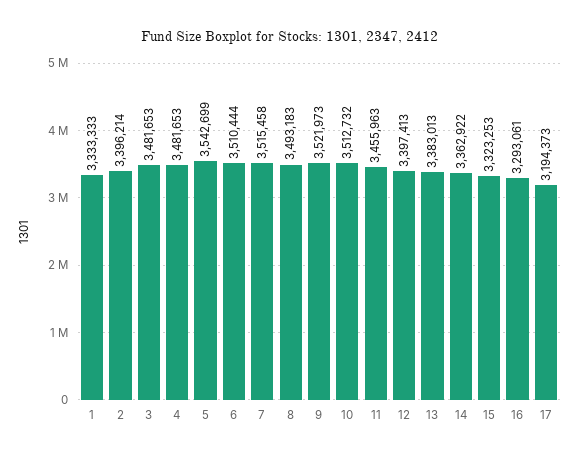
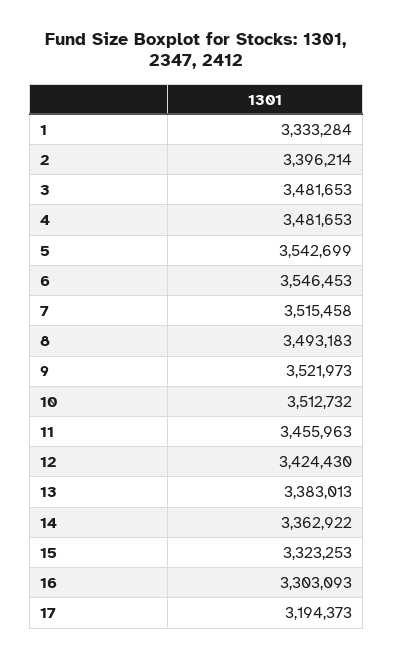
1: 3333333 -> 3333284
6: 3510444 -> 3546453
12: 3397413 -> 3424430
16: 3293061 -> 3303093

